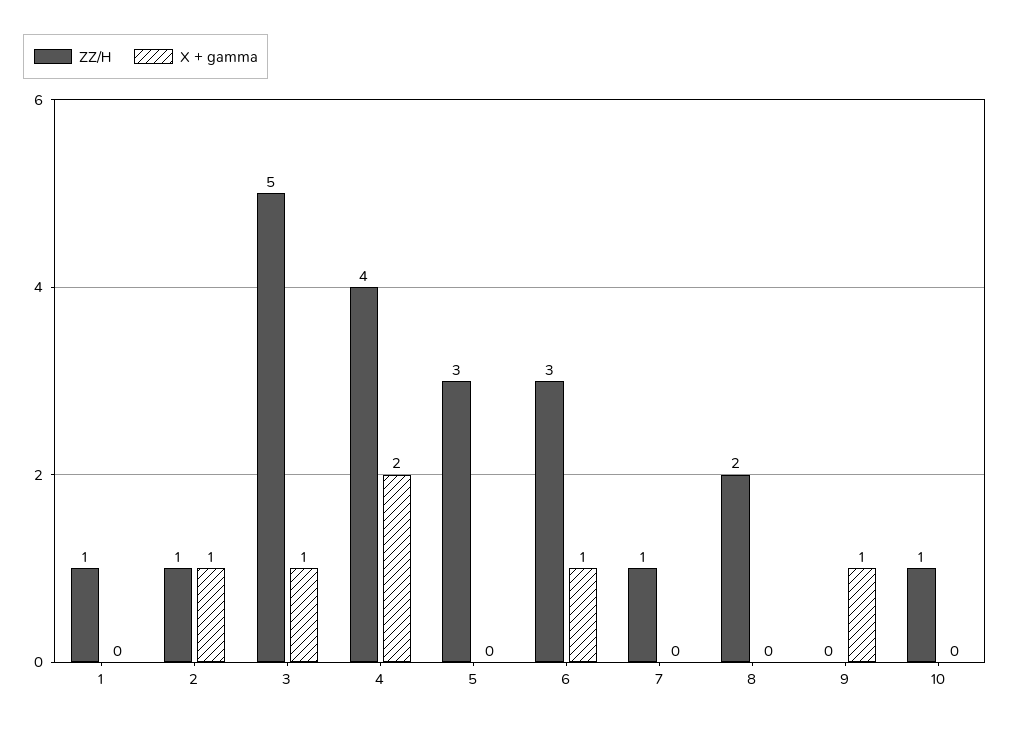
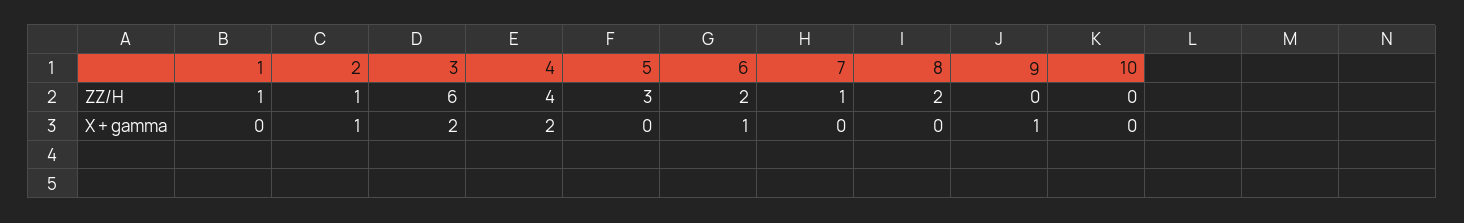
ZZ/H, 3: 5 -> 6
X + gamma, 3: 1 -> 2
ZZ/H, 6: 3 -> 2
ZZ/H, 10: 1 -> 0

